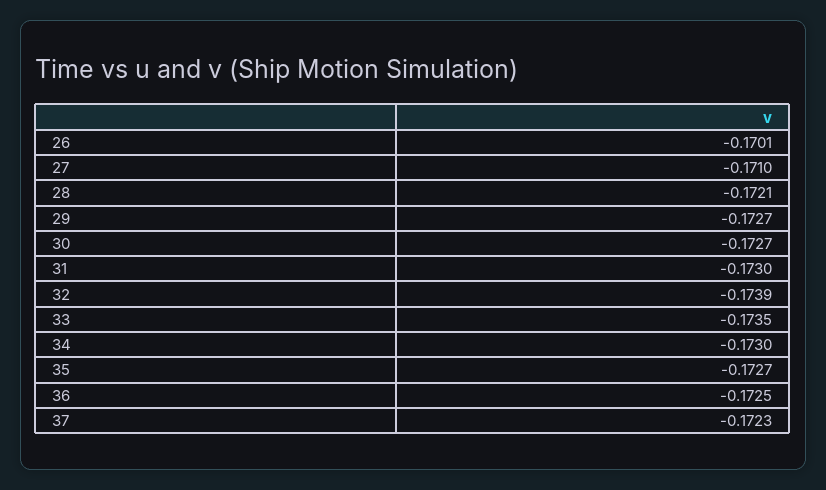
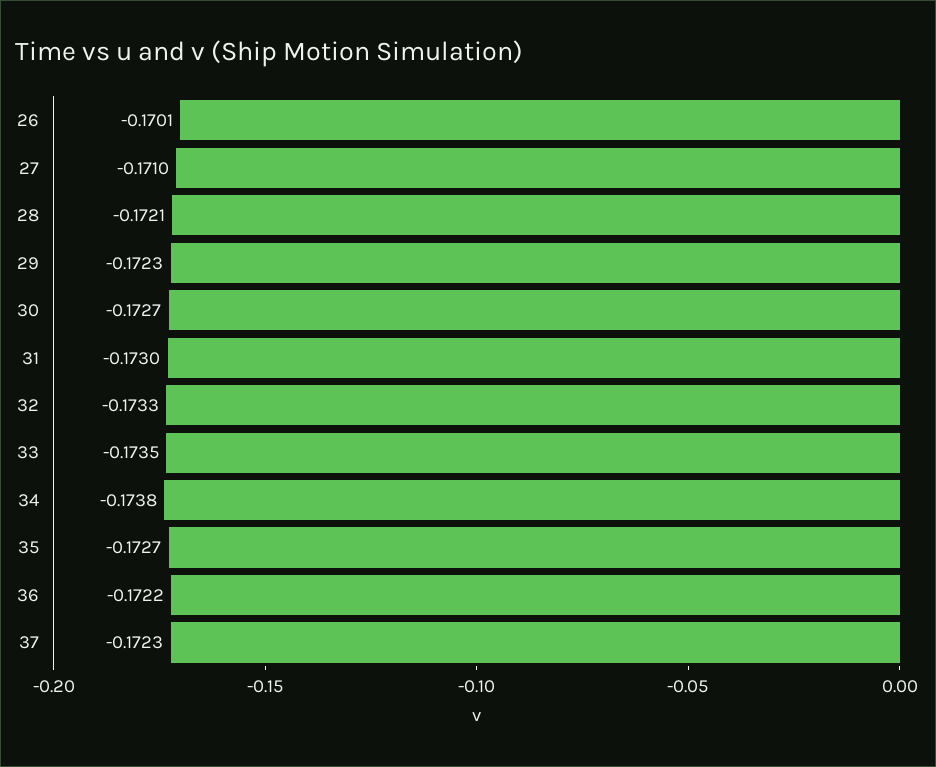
29: -0.1727 -> -0.1723
32: -0.1739 -> -0.1733
34: -0.173 -> -0.1738
36: -0.1725 -> -0.1722

